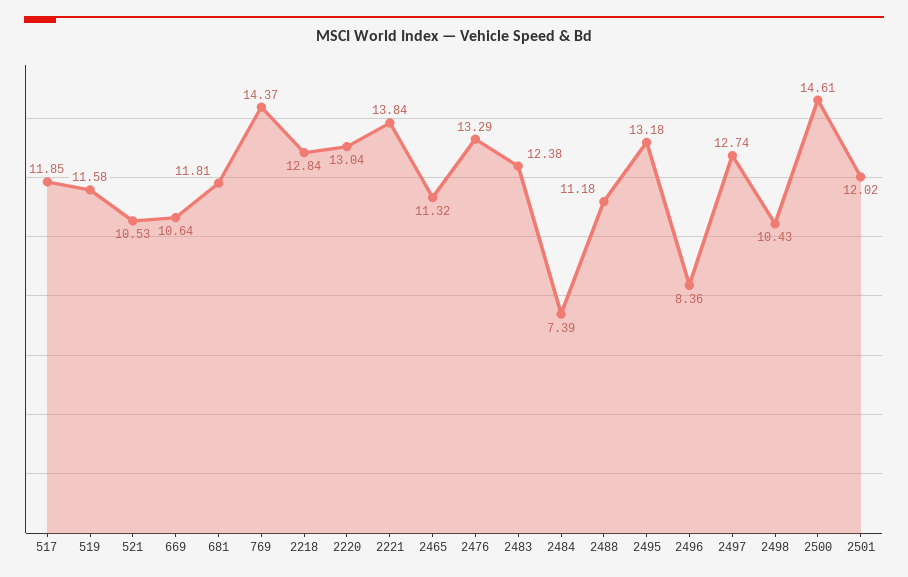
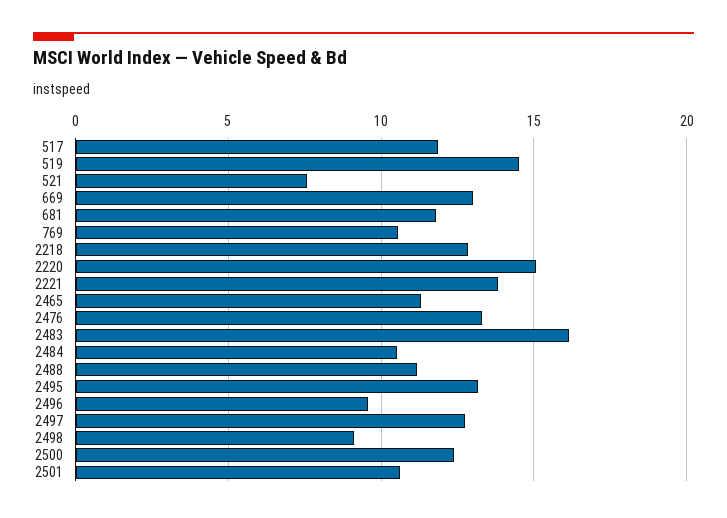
519: 11.58 -> 14.5
521: 10.53 -> 7.5
669: 10.64 -> 13
769: 14.37 -> 10.5
2220: 13.04 -> 15
2483: 12.38 -> 16
2484: 7.39 -> 10.5
2496: 8.36 -> 9.5
2498: 10.43 -> 9
2500: 14.61 -> 12.5
2501: 12.02 -> 10.5

